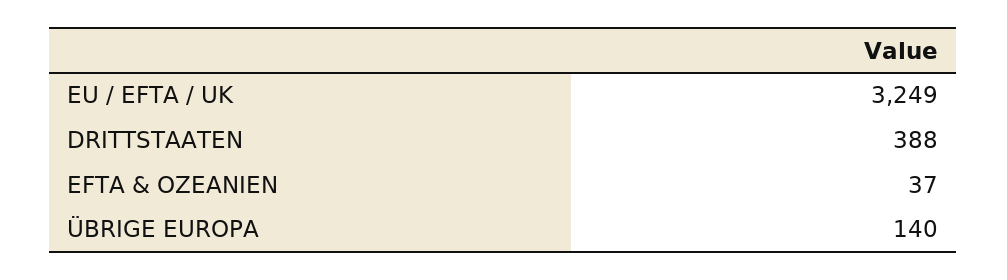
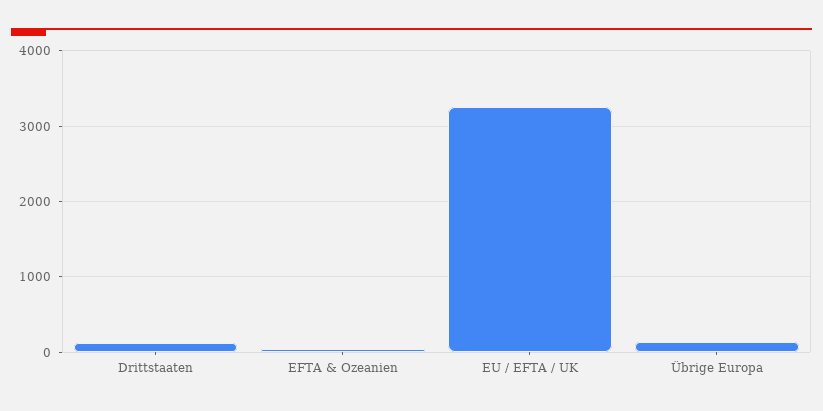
DRITTSTAATEN: 388 -> 100

